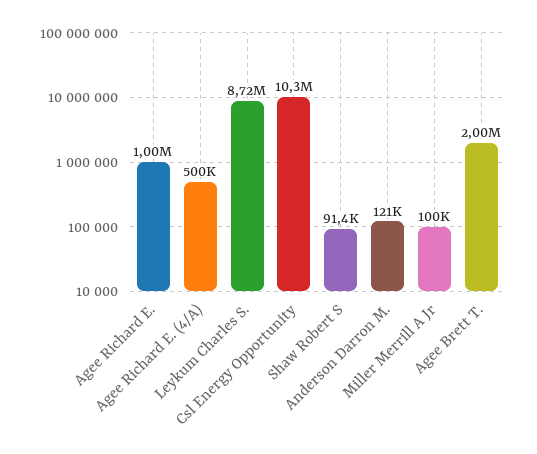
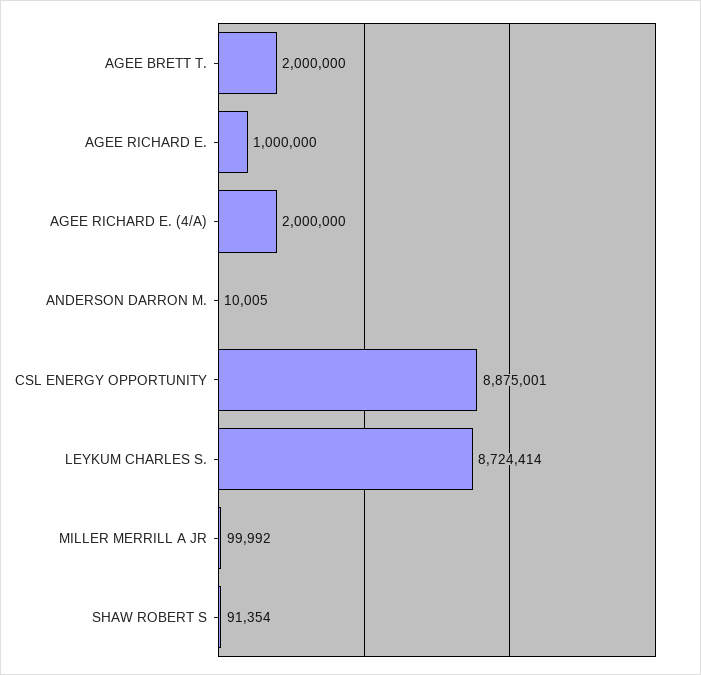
Agee Richard E. (4/A): 500000 -> 2000000
Csl Energy Opportunity: 10300000 -> 8875001
Anderson Darron M.: 121000 -> 10005

